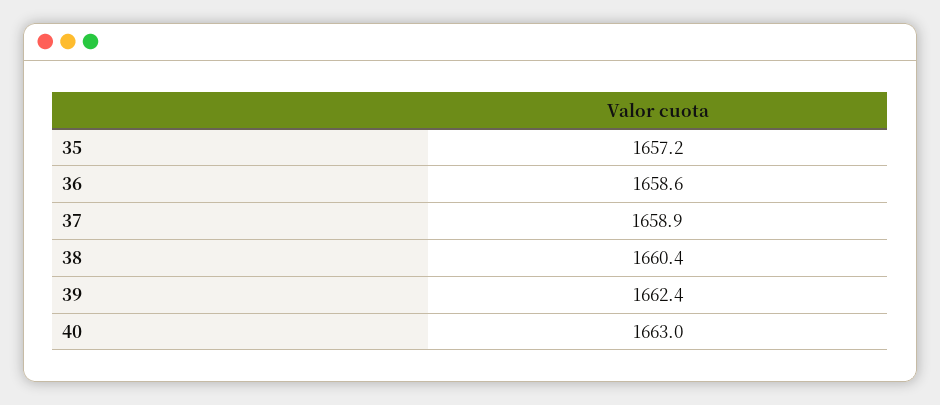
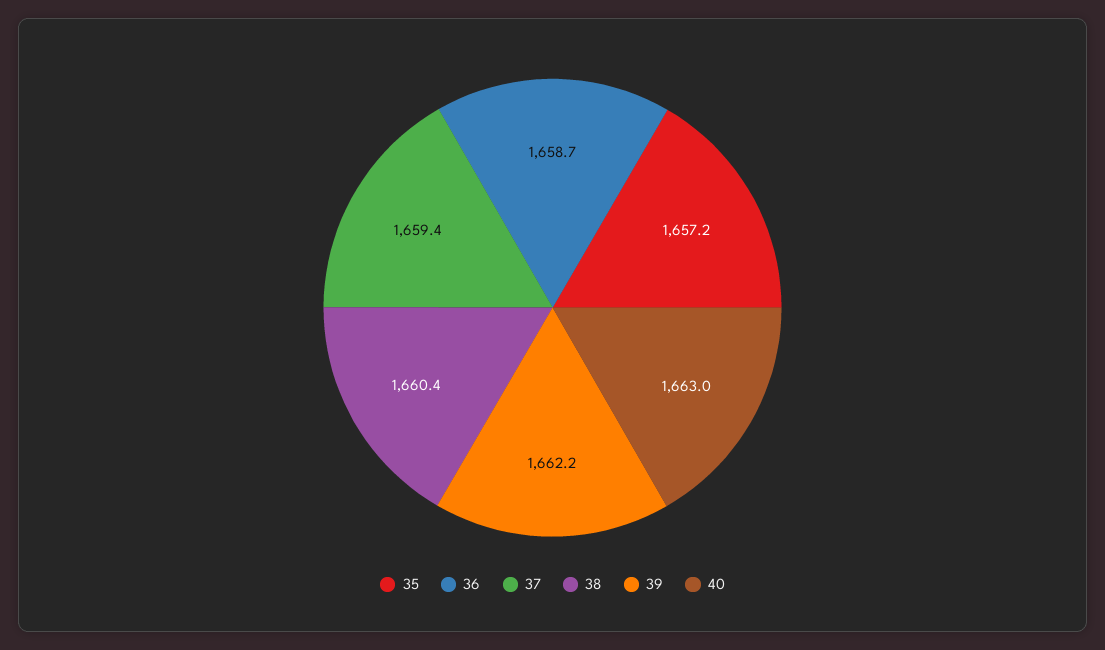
36: 1658.6 -> 1658.7
37: 1658.9 -> 1659.4
39: 1662.4 -> 1662.2

